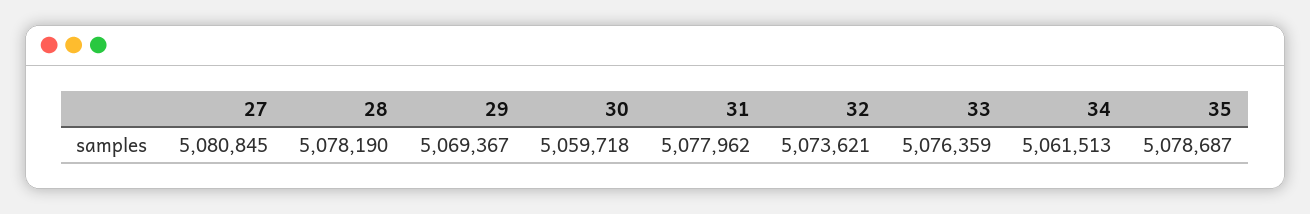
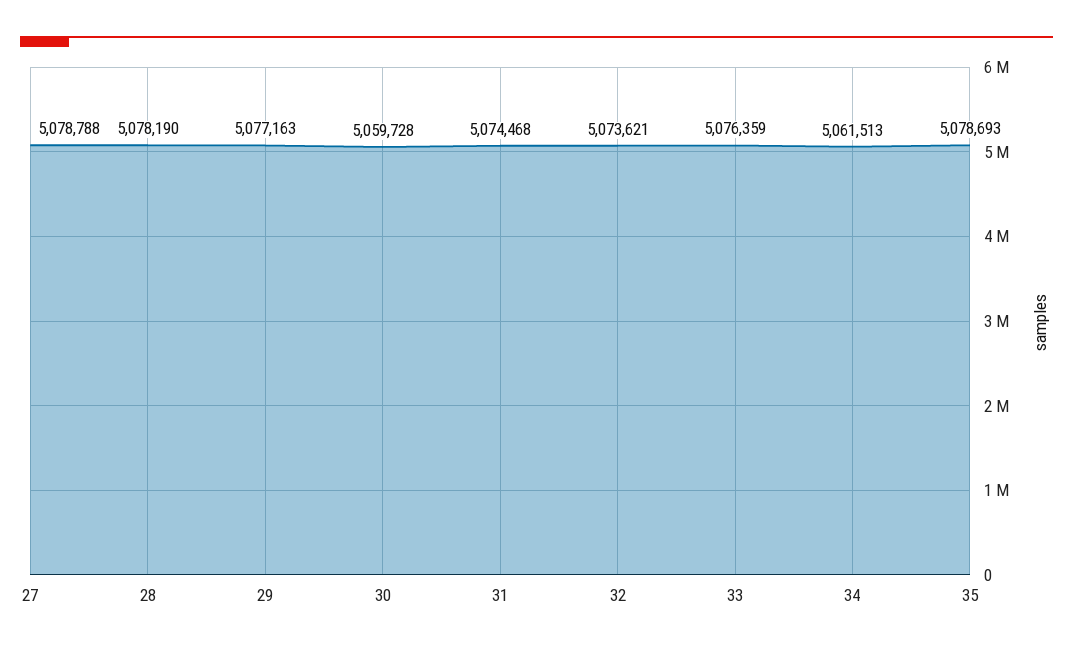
27: 5080845 -> 5078788
29: 5069367 -> 5077163
30: 5059718 -> 5059728
31: 5077962 -> 5074468
35: 5078687 -> 5078693

